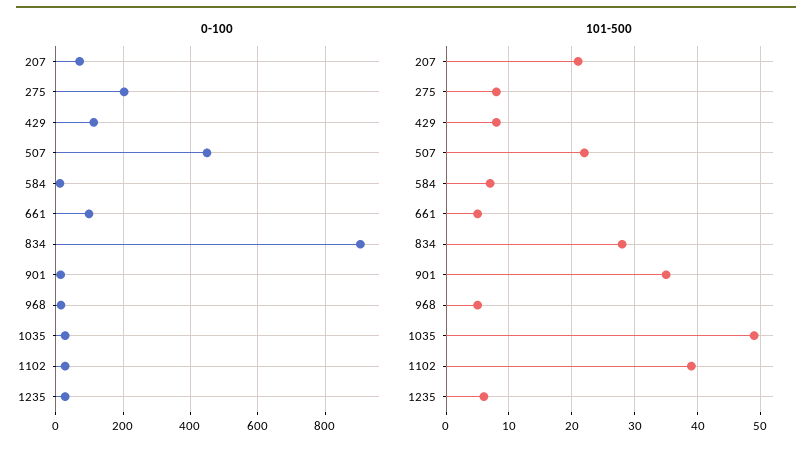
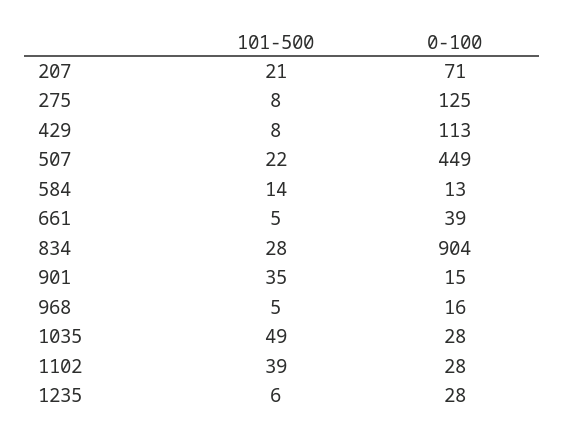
0-100, 275: 200 -> 125
0-100, 661: 100 -> 39
101-500, 584: 7 -> 14

